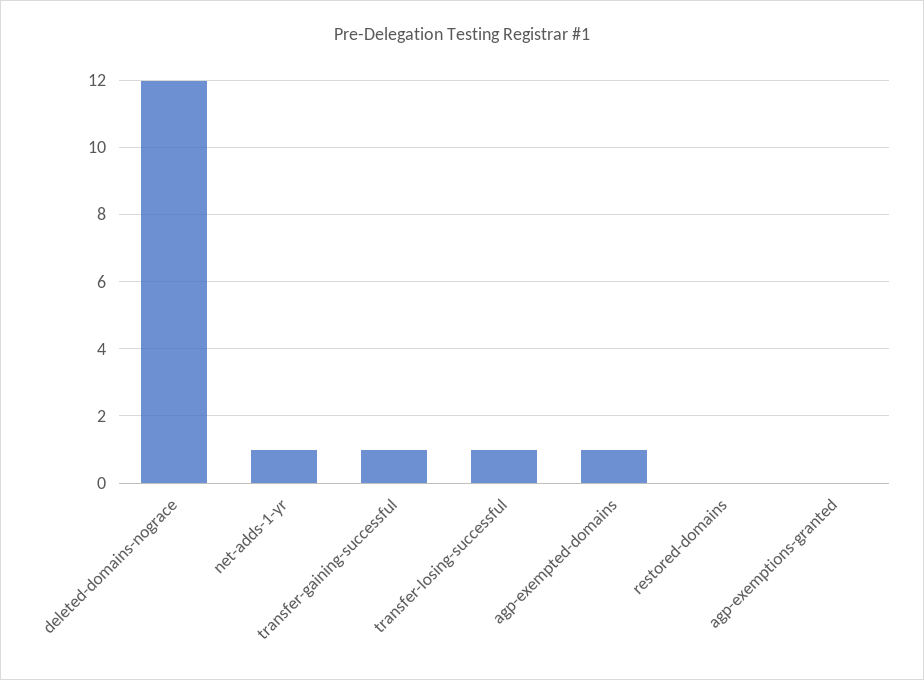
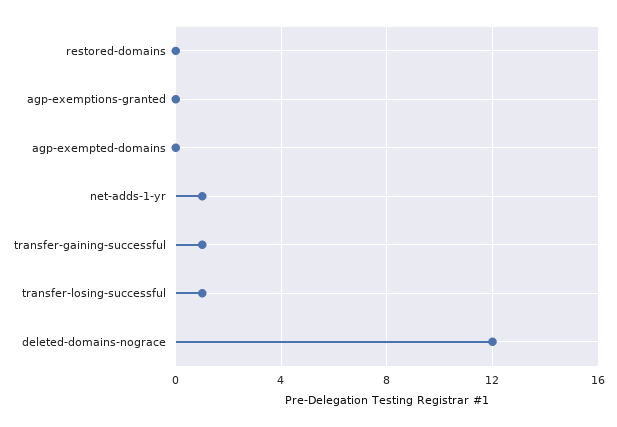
agp-exempted-domains: 1 -> 0

